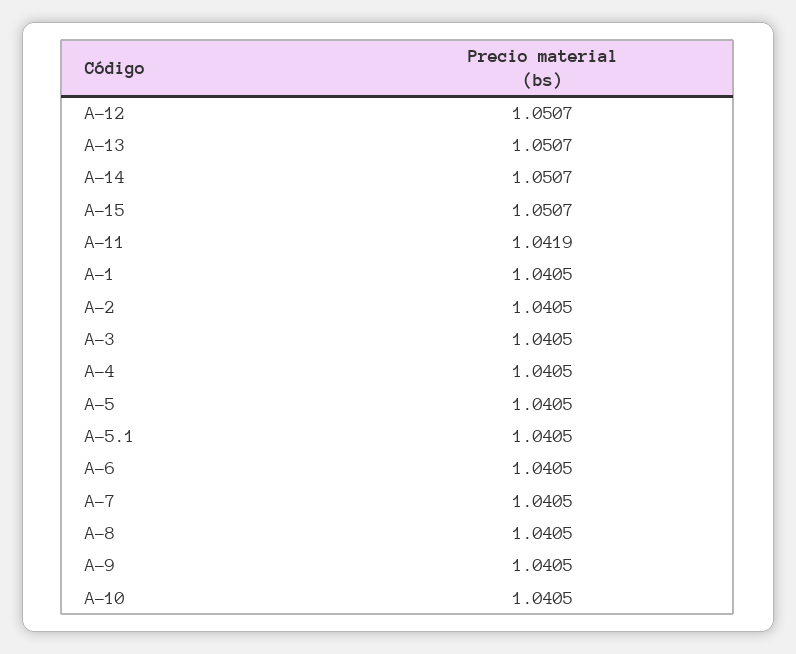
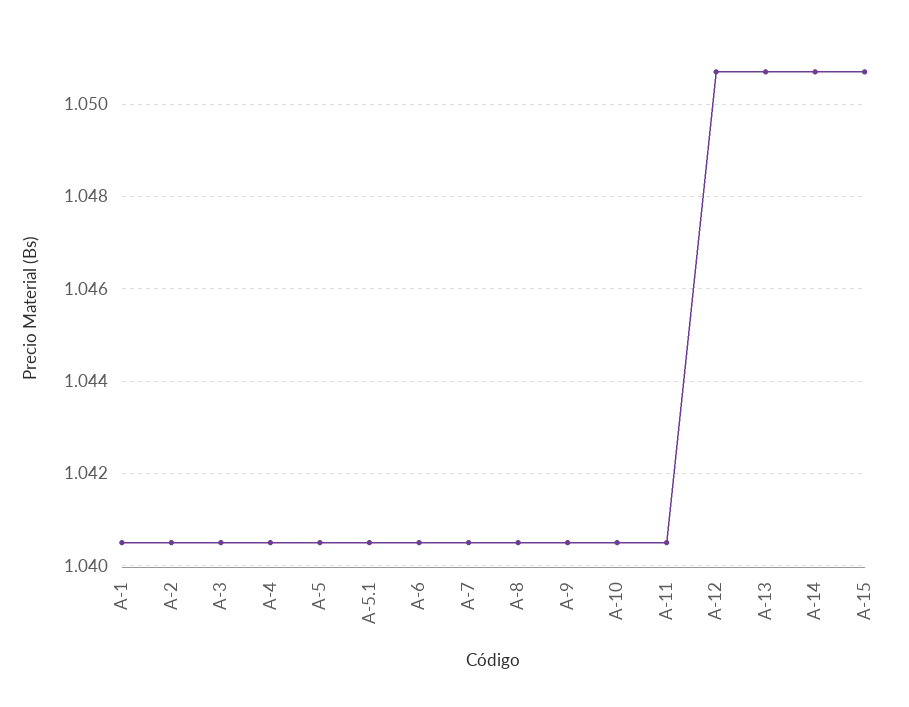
A-11: 1.0419 -> 1.0405

